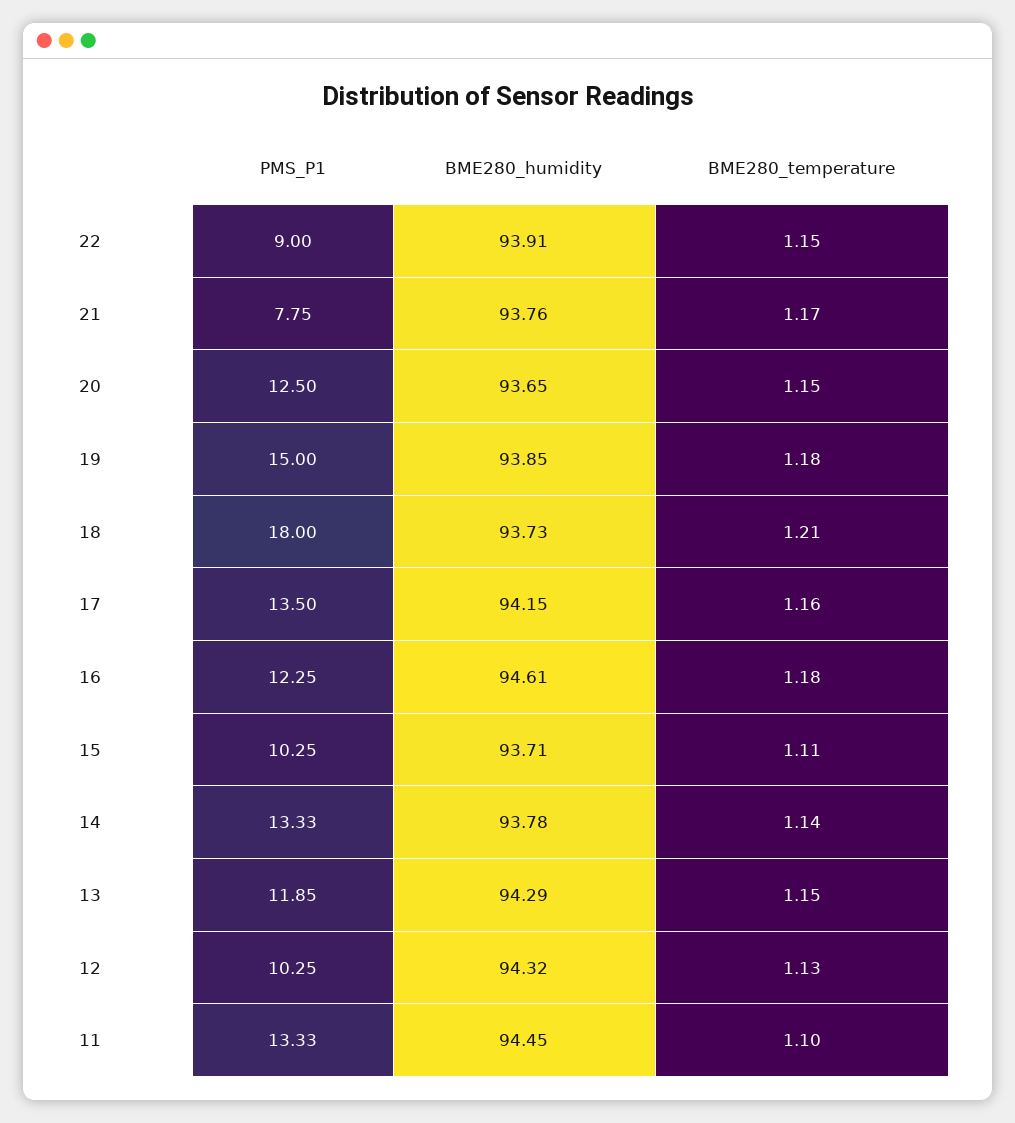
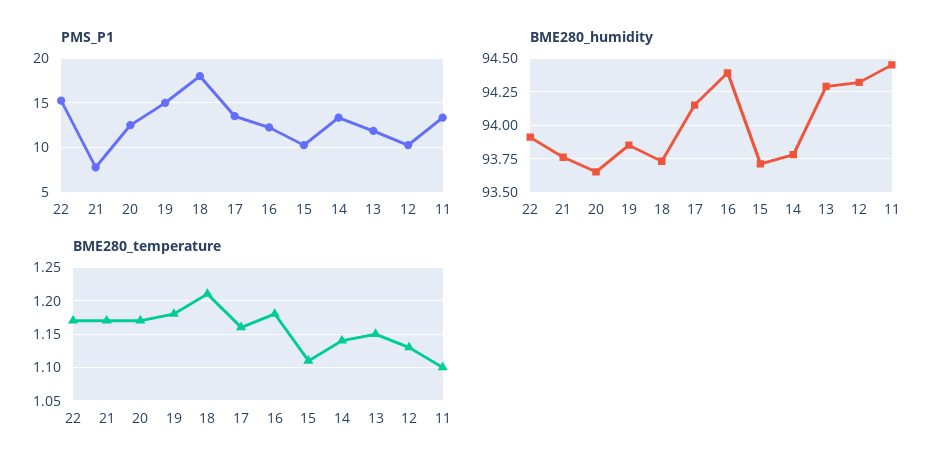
PMS_P1, 22: 9 -> 15
BME280_temperature, 22: 1.15 -> 1.17
BME280_temperature, 20: 1.15 -> 1.17
BME280_humidity, 16: 94.61 -> 94.4

